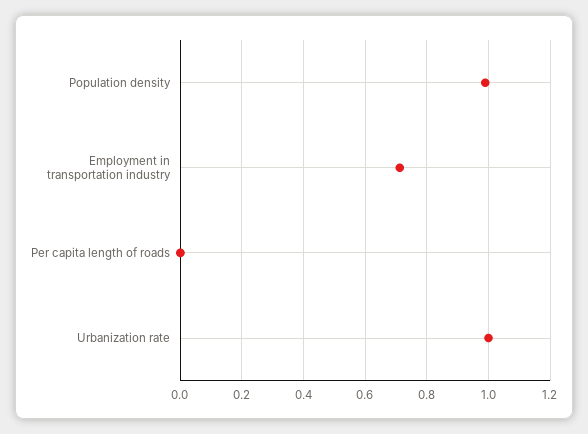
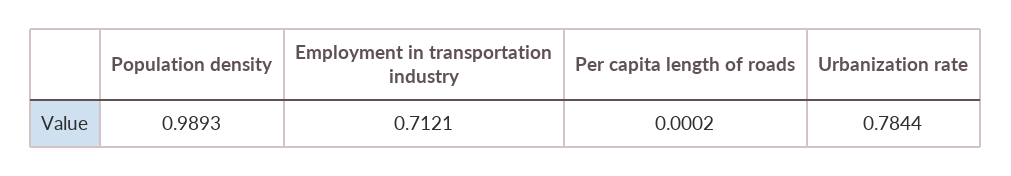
Urbanization rate: 1 -> 0.7844

